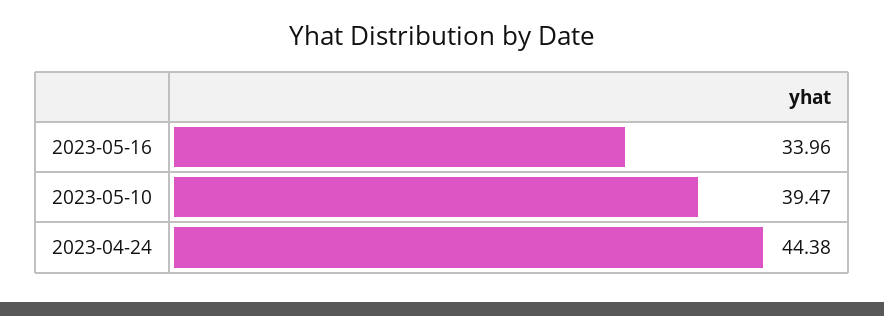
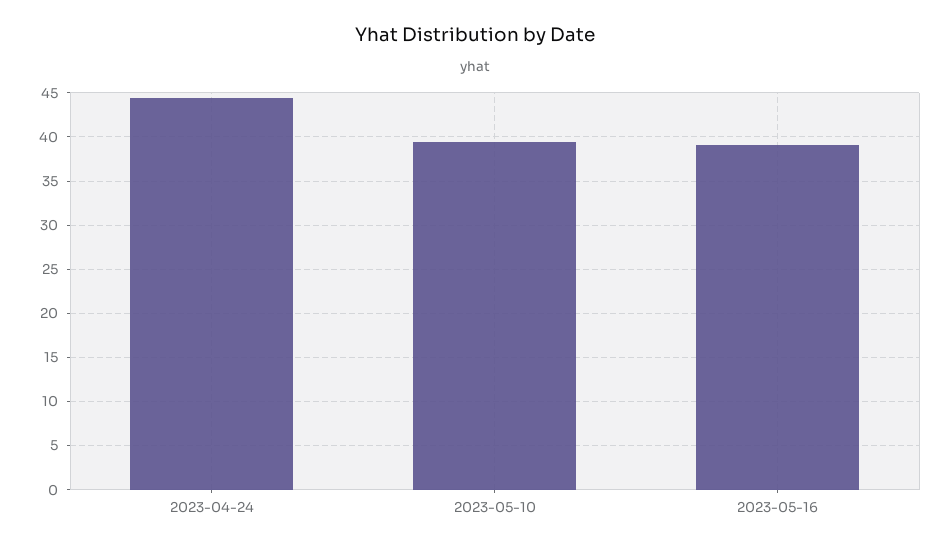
2023-05-16: 33.96 -> 39

